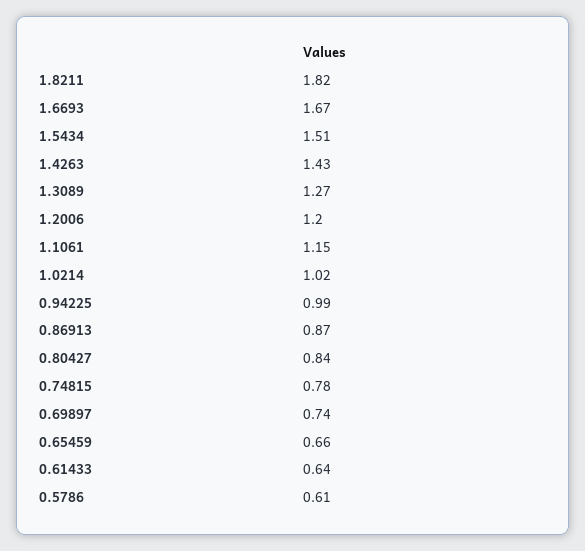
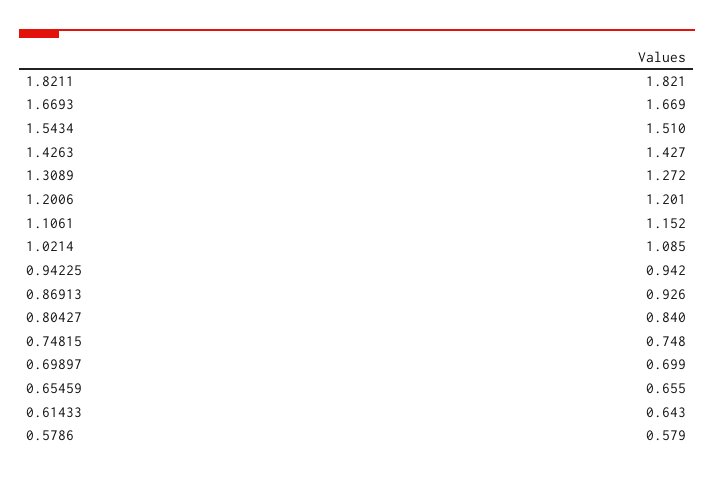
1.0214: 1.02 -> 1.085
0.94225: 0.99 -> 0.942
0.86913: 0.87 -> 0.926
0.74815: 0.78 -> 0.748
0.69897: 0.74 -> 0.699
0.5786: 0.61 -> 0.579

